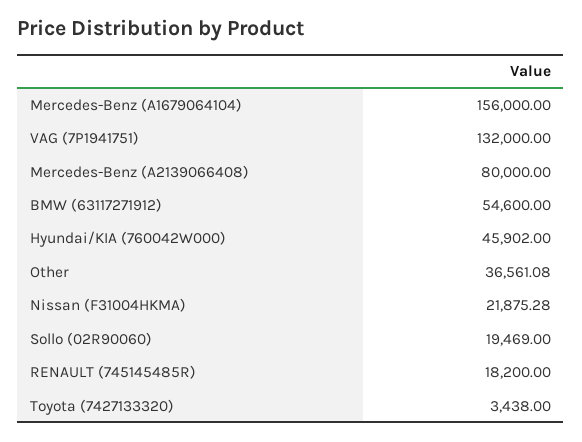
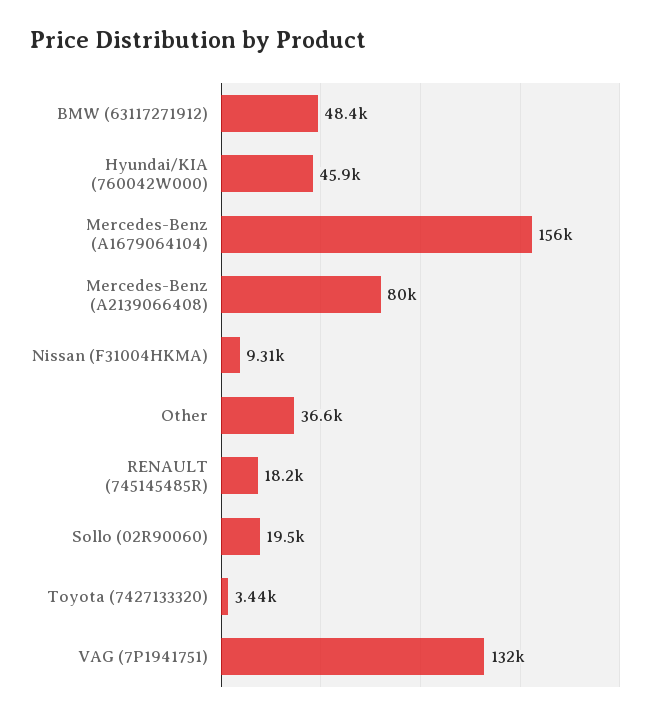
BMW (63117271912): 54600 -> 48400
Nissan (F31004HKMA): 21875.28 -> 9310

